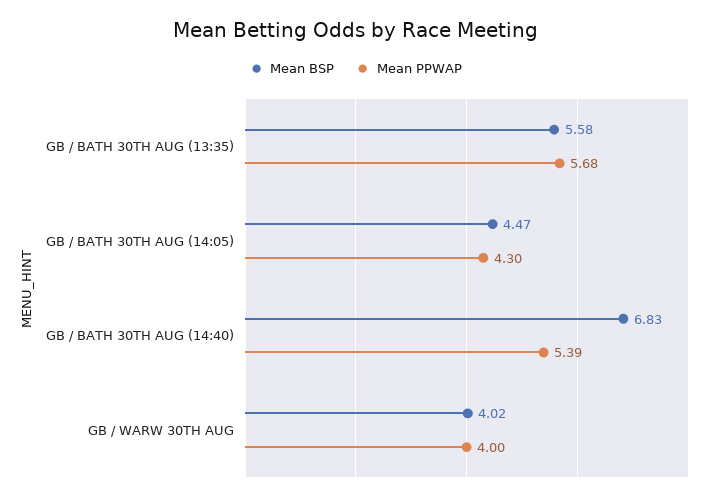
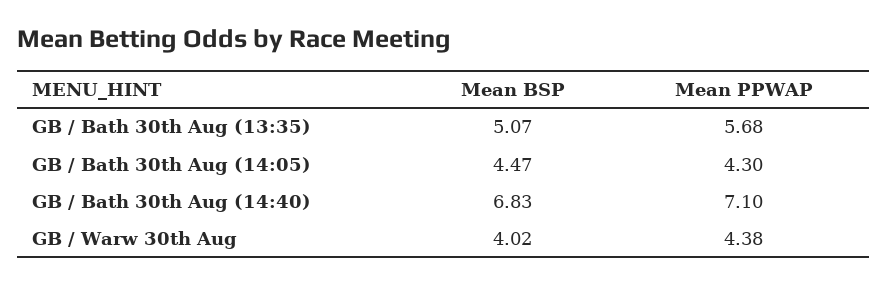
Mean BSP, GB / BATH 30TH AUG (13:35): 5.58 -> 5.07
Mean PPWAP, GB / BATH 30TH AUG (14:40): 5.39 -> 7.1
Mean PPWAP, GB / WARW 30TH AUG: 4 -> 4.38

